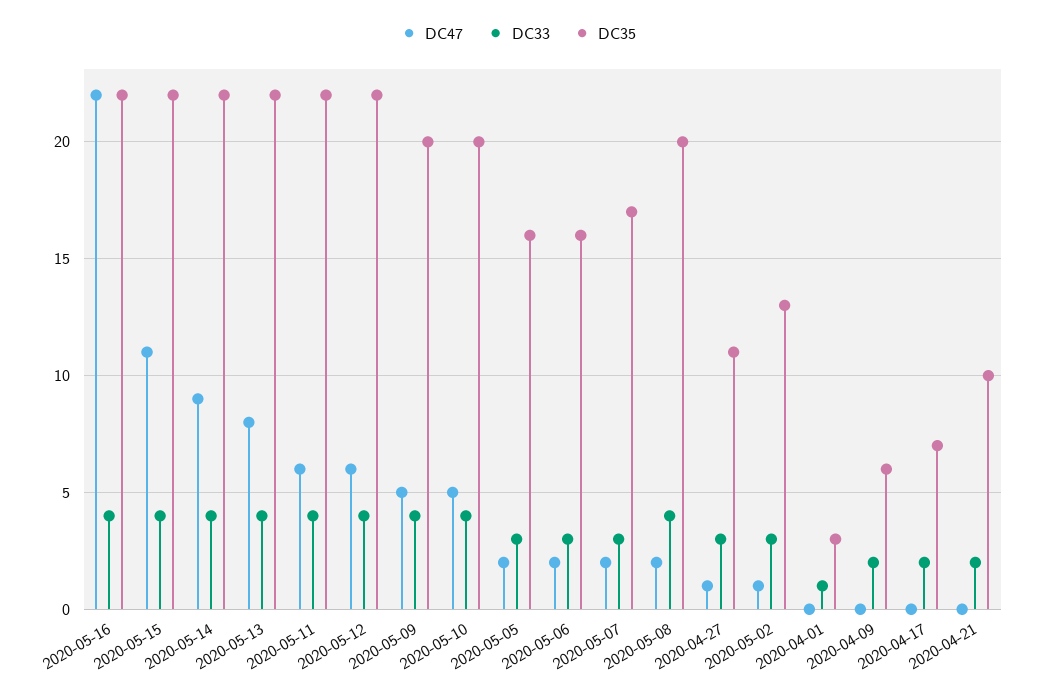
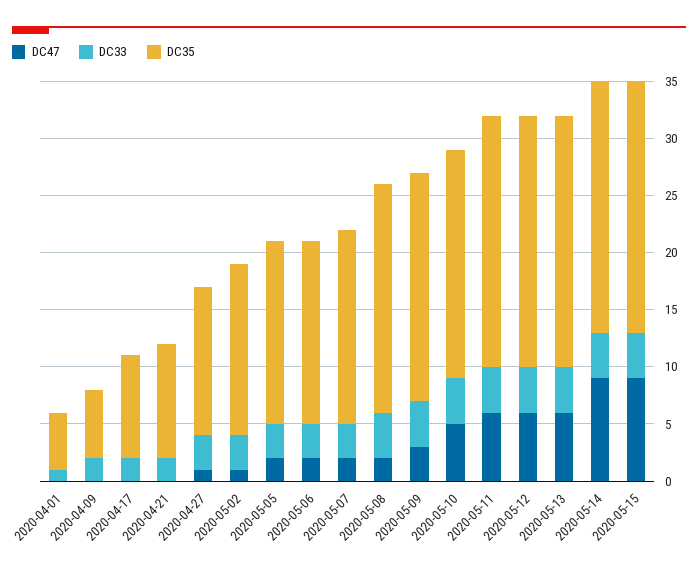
DC47, 2020-05-16: 22 -> none
DC33, 2020-05-16: 4 -> none
DC35, 2020-05-16: 22 -> none
DC47, 2020-05-15: 11 -> 9
DC47, 2020-05-13: 8 -> 6
DC47, 2020-05-09: 5 -> 3
DC35, 2020-04-27: 11 -> 13
DC35, 2020-05-02: 13 -> 15
DC35, 2020-04-01: 3 -> 5
DC35, 2020-04-17: 7 -> 9

